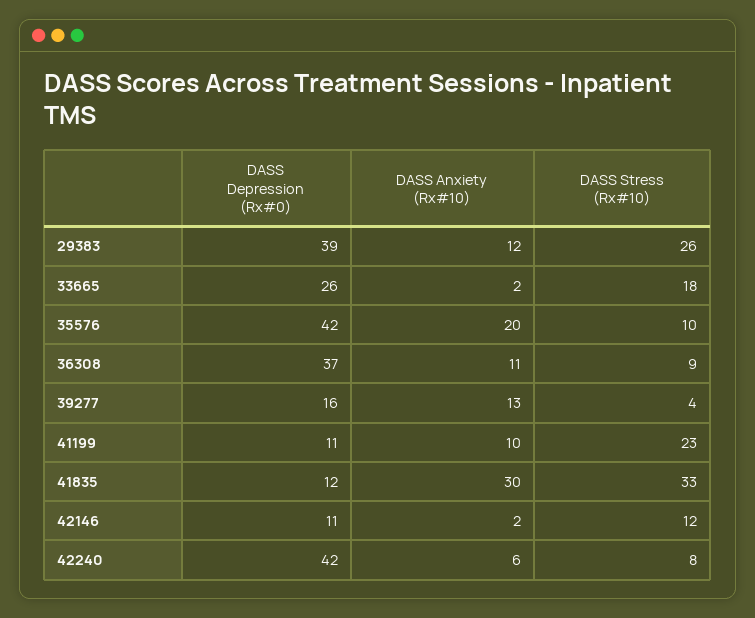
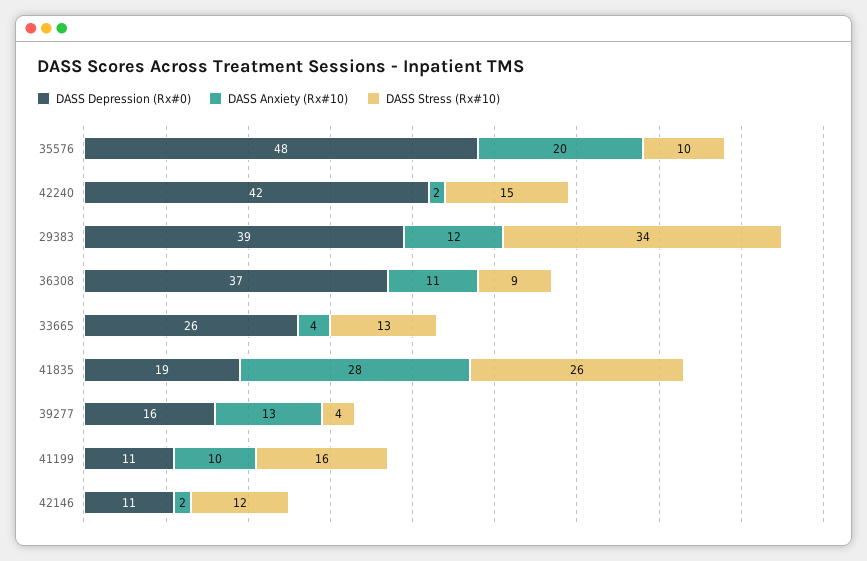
DASS Stress (Rx#10), 29383: 26 -> 34
DASS Anxiety (Rx#10), 33665: 2 -> 4
DASS Stress (Rx#10), 33665: 18 -> 13
DASS Depression (Rx#0), 35576: 42 -> 48
DASS Stress (Rx#10), 41199: 23 -> 16
DASS Depression (Rx#0), 41835: 12 -> 19
DASS Anxiety (Rx#10), 41835: 30 -> 28
DASS Stress (Rx#10), 41835: 33 -> 26
DASS Anxiety (Rx#10), 42240: 6 -> 2
DASS Stress (Rx#10), 42240: 8 -> 15

